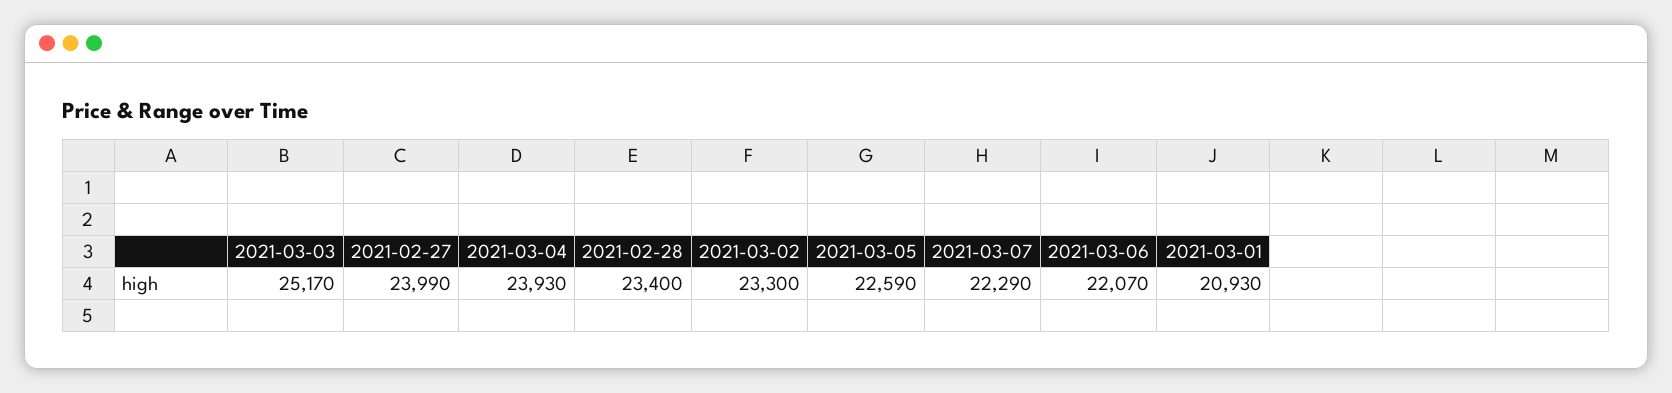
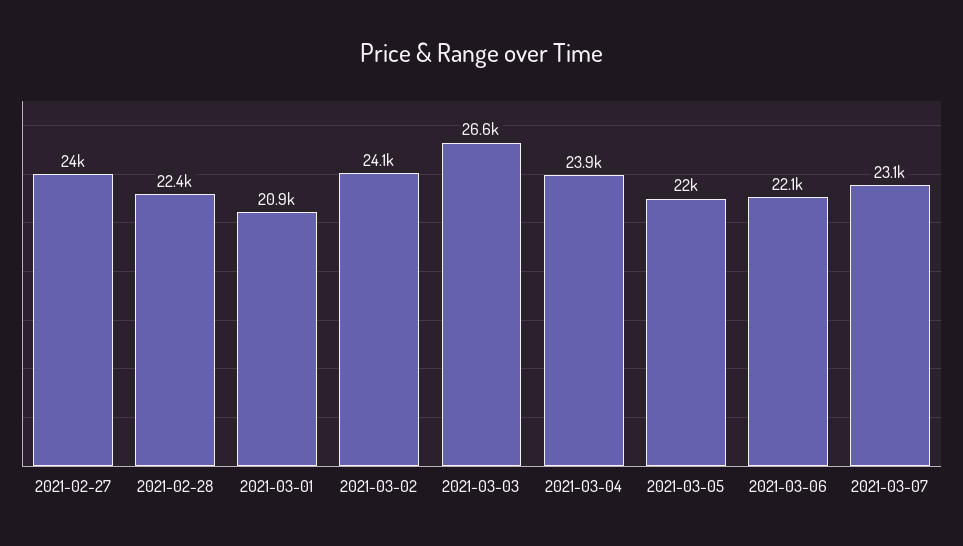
2021-03-03: 25170 -> 26600
2021-02-28: 23400 -> 22400
2021-03-02: 23300 -> 24100
2021-03-05: 22590 -> 22000
2021-03-07: 22290 -> 23100

